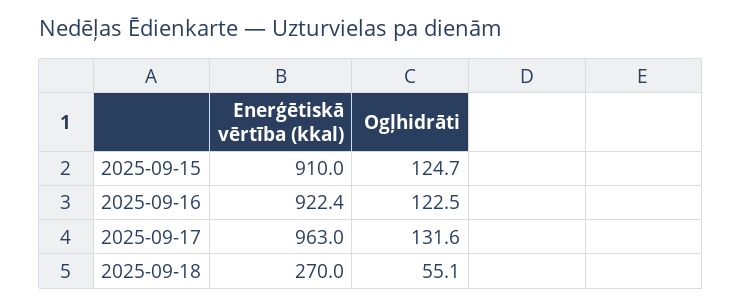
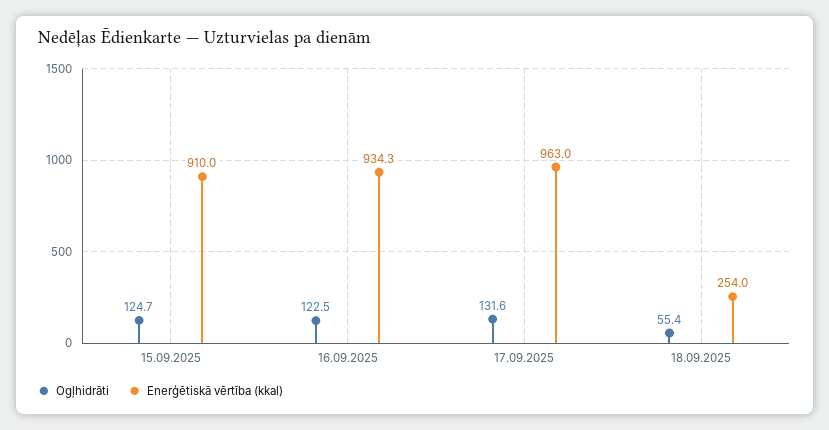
Enerģētiskā vērtība (kkal), 2025-09-16: 922.4 -> 934.3
Enerģētiskā vērtība (kkal), 2025-09-18: 270 -> 254
Ogļhidrāti, 2025-09-18: 55.1 -> 55.4

